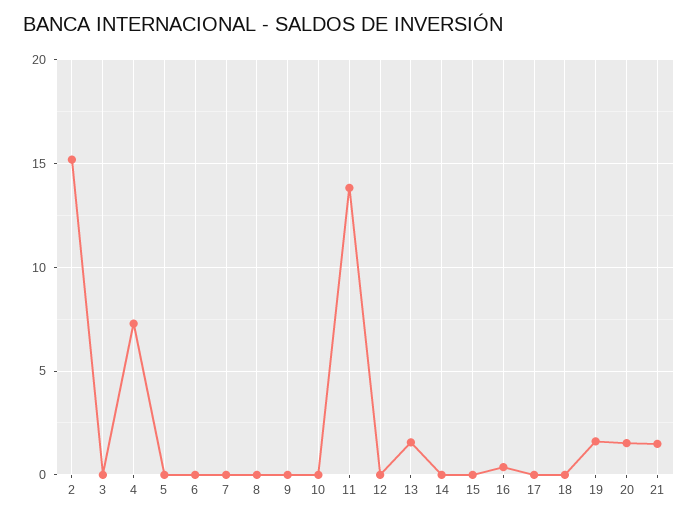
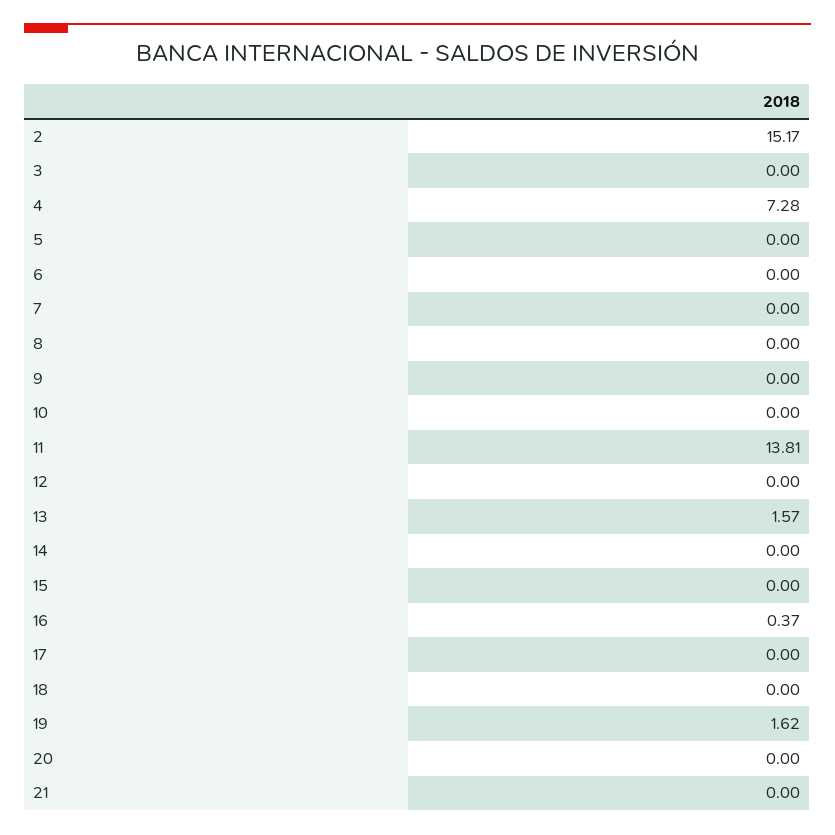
20: 1.5 -> 0
21: 1.5 -> 0

